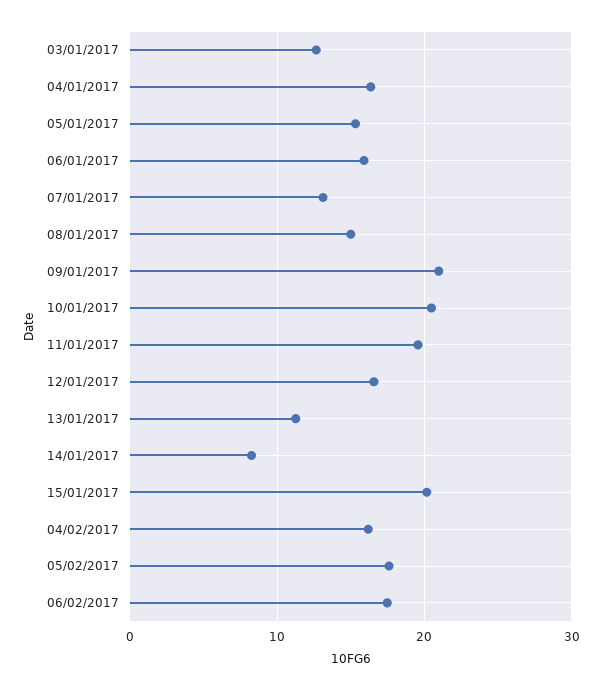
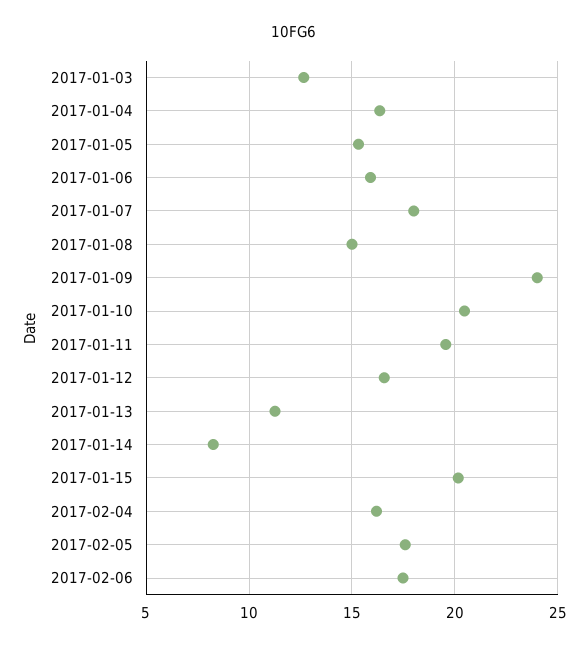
07/01/2017: 13 -> 18
09/01/2017: 21 -> 24

